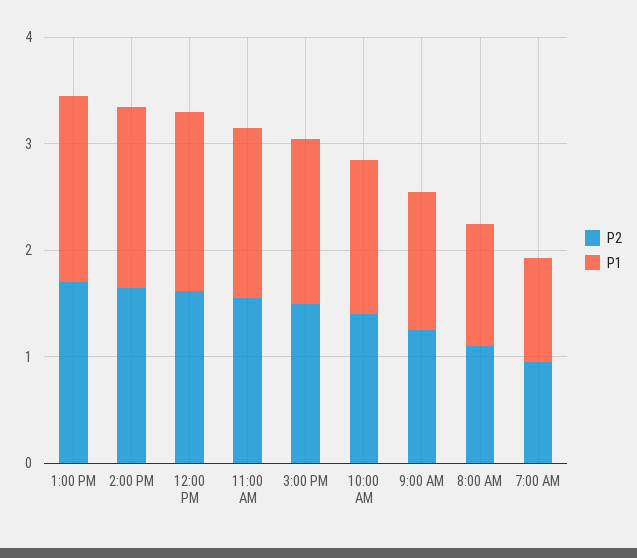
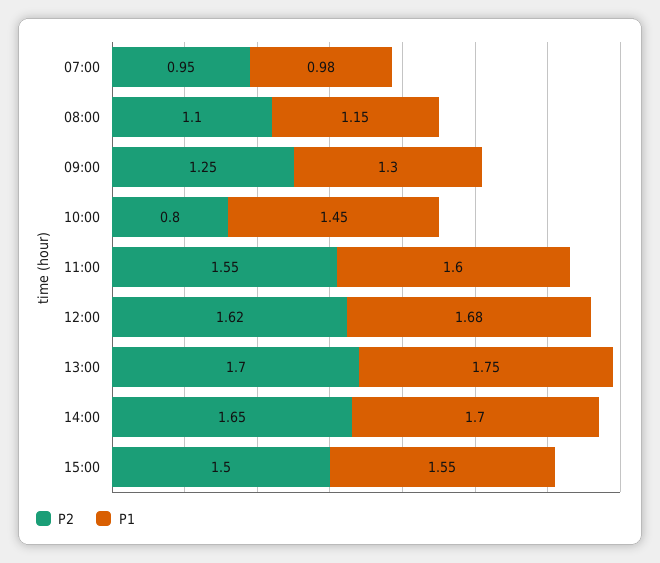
P2, 10:00 AM: 1.4 -> 0.8

